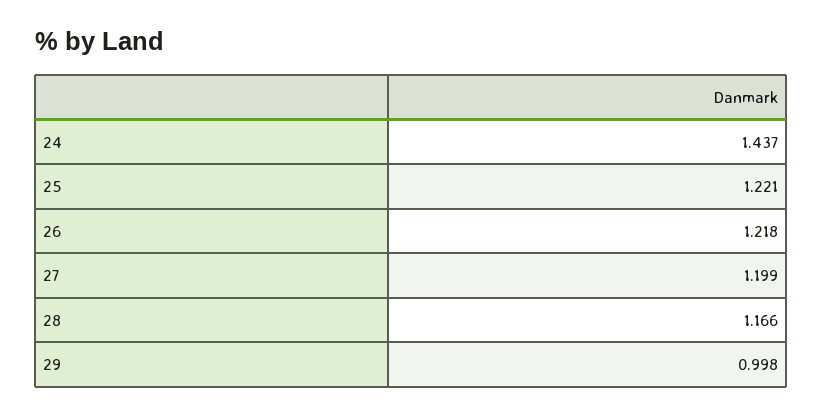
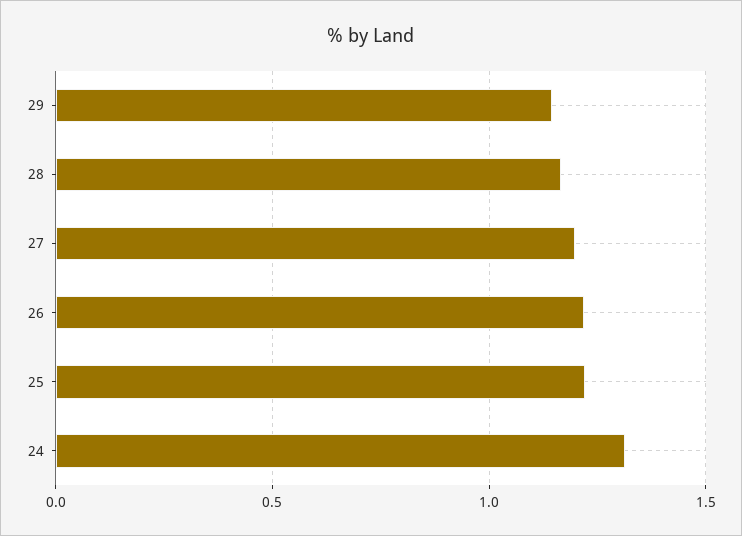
24: 1.437 -> 1.3
29: 0.998 -> 1.15

